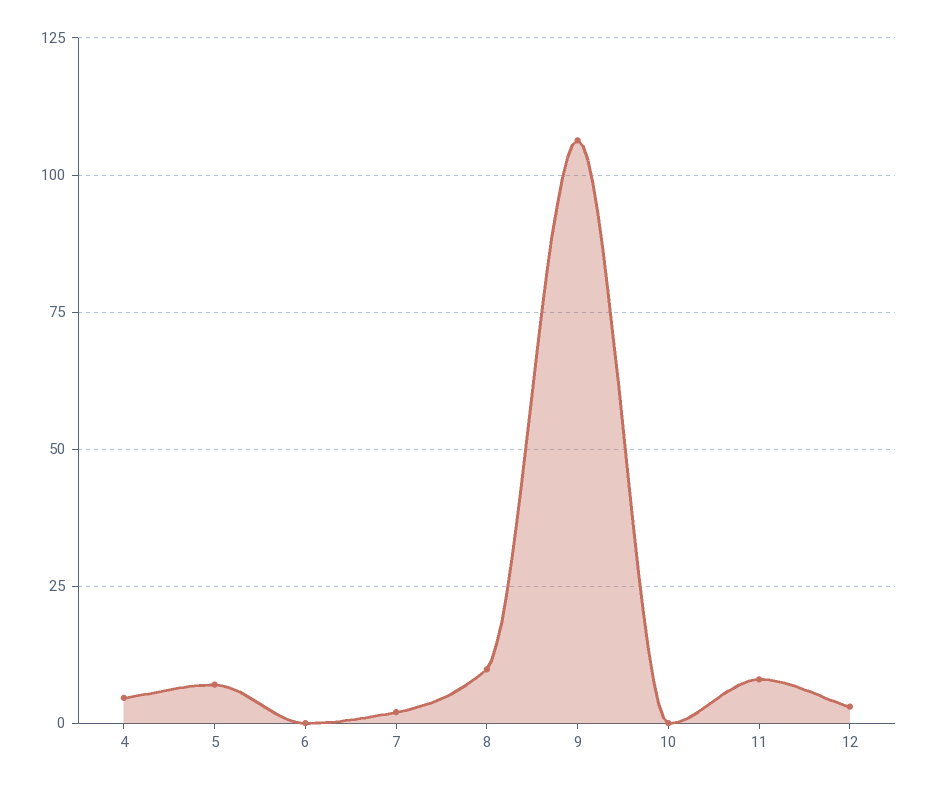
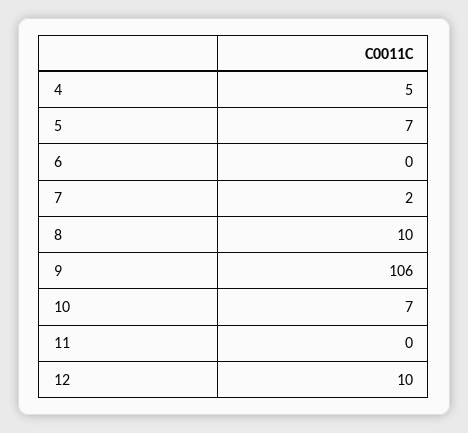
10: 0 -> 7
11: 7.5 -> 0
12: 2.5 -> 10

